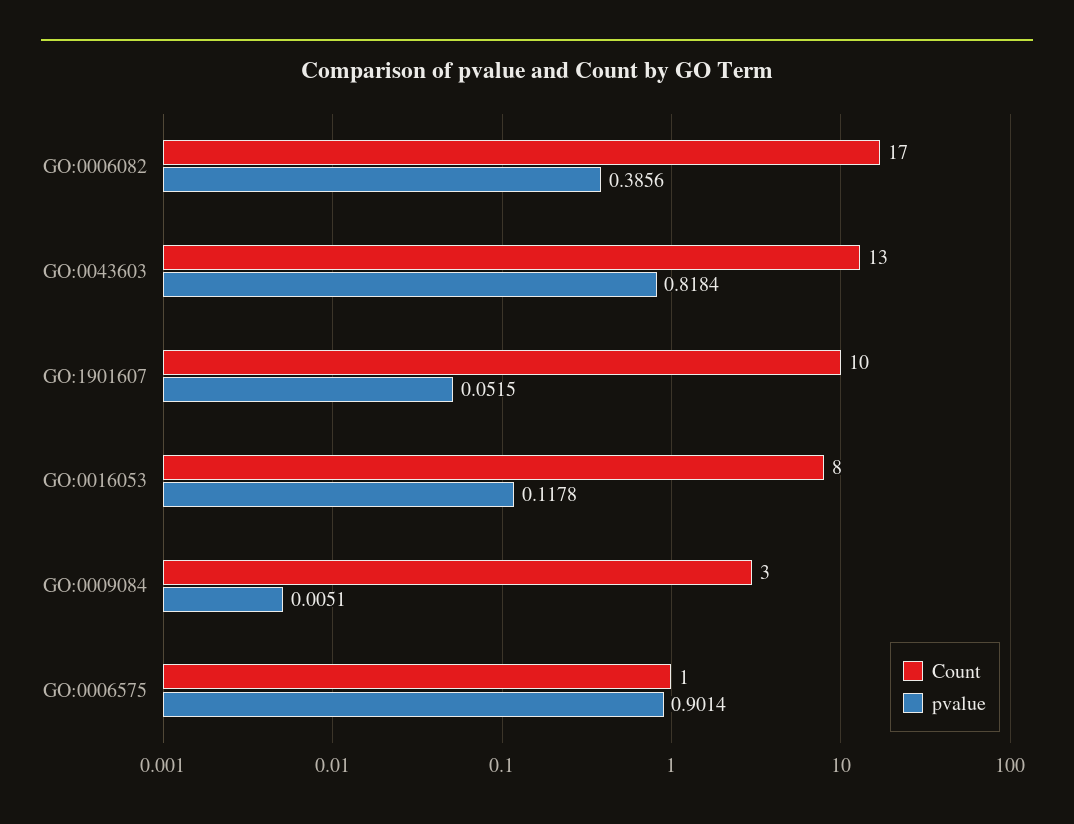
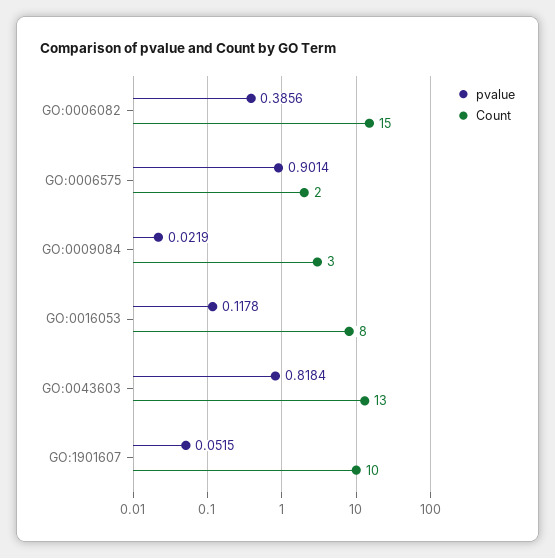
Count, GO:0006082: 17 -> 15
pvalue, GO:0009084: 0.0051 -> 0.0219
Count, GO:0006575: 1 -> 2

